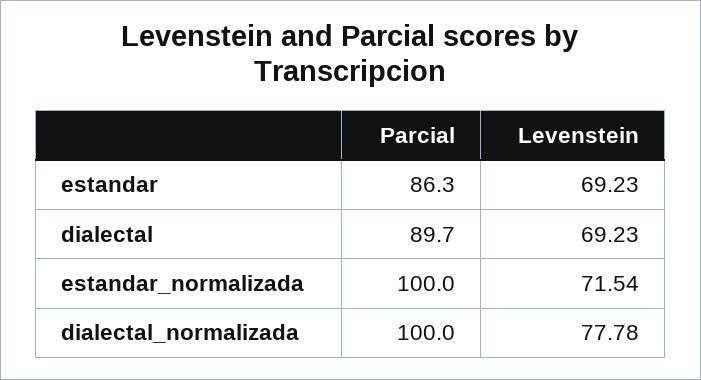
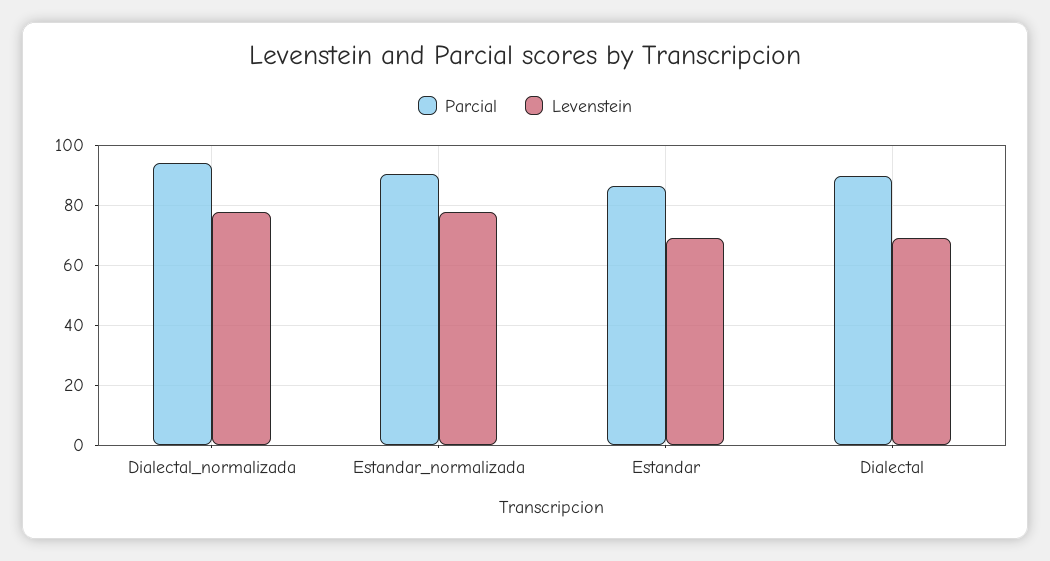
Parcial, estandar_normalizada: 100 -> 90
Levenstein, estandar_normalizada: 71.54 -> 78
Parcial, dialectal_normalizada: 100 -> 94

